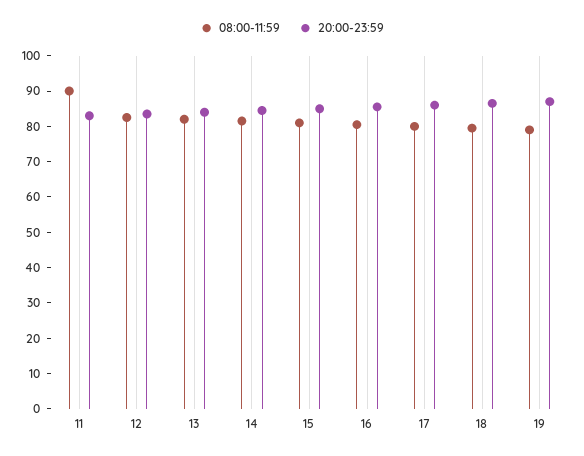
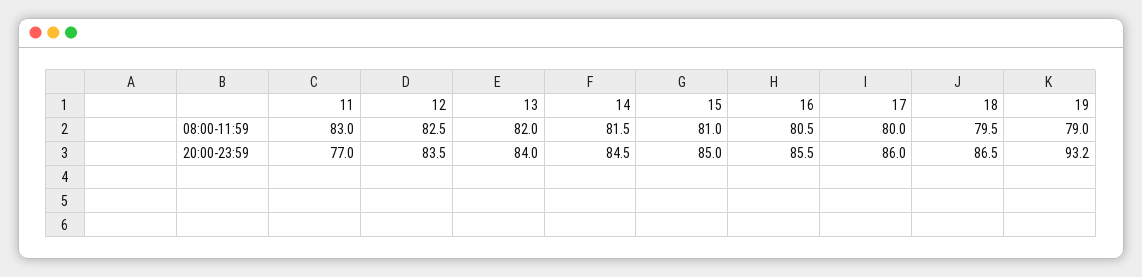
08:00-11:59, 11: 90 -> 83
20:00-23:59, 11: 82.5 -> 77
20:00-23:59, 19: 87.5 -> 93.2

